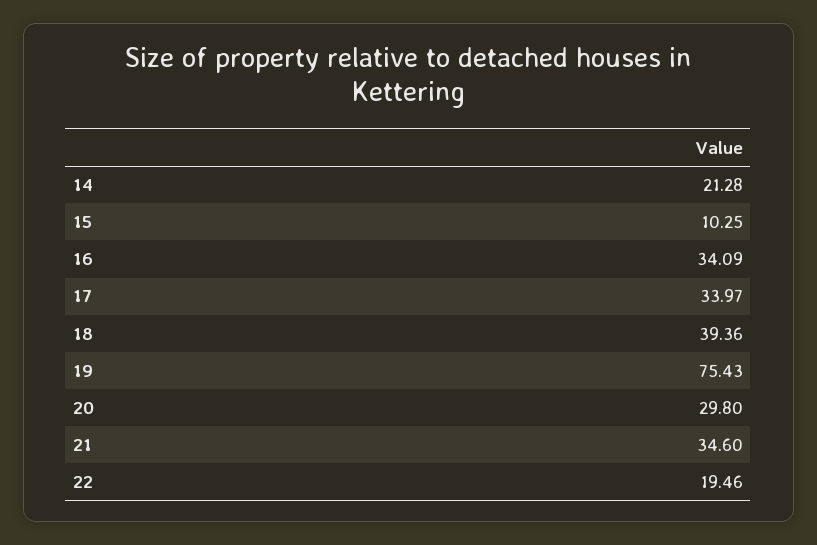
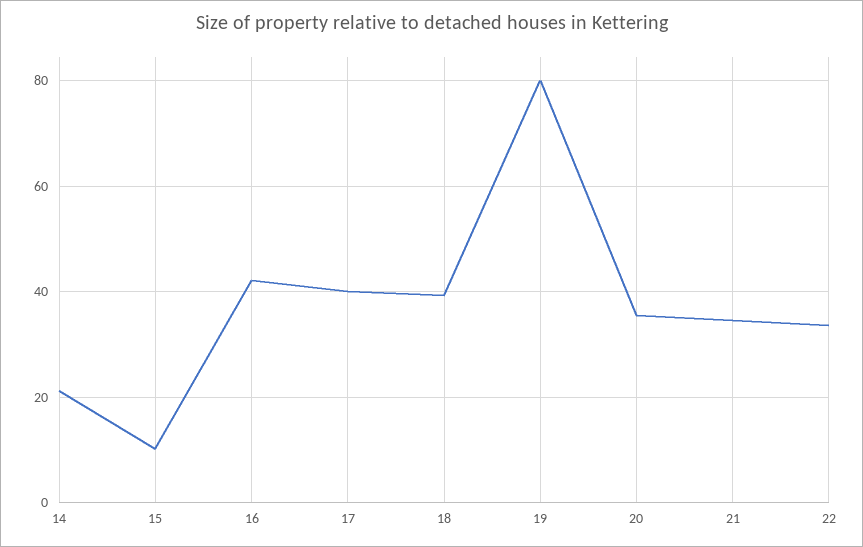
16: 34.09 -> 42
17: 33.97 -> 40
19: 75.43 -> 80
20: 29.8 -> 36
22: 19.46 -> 34

